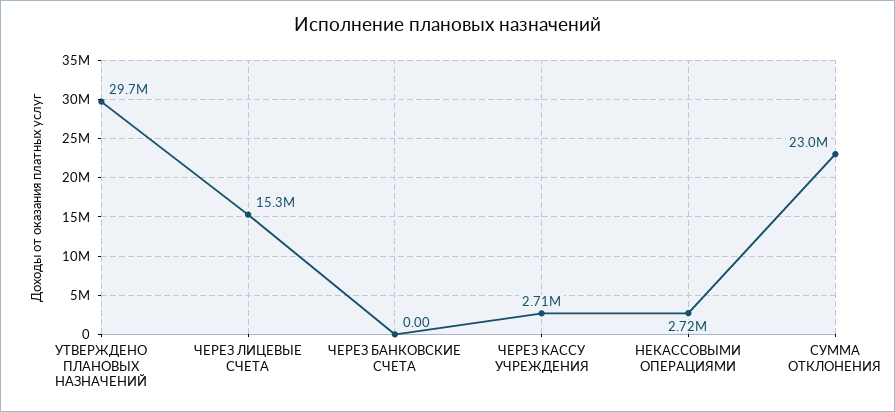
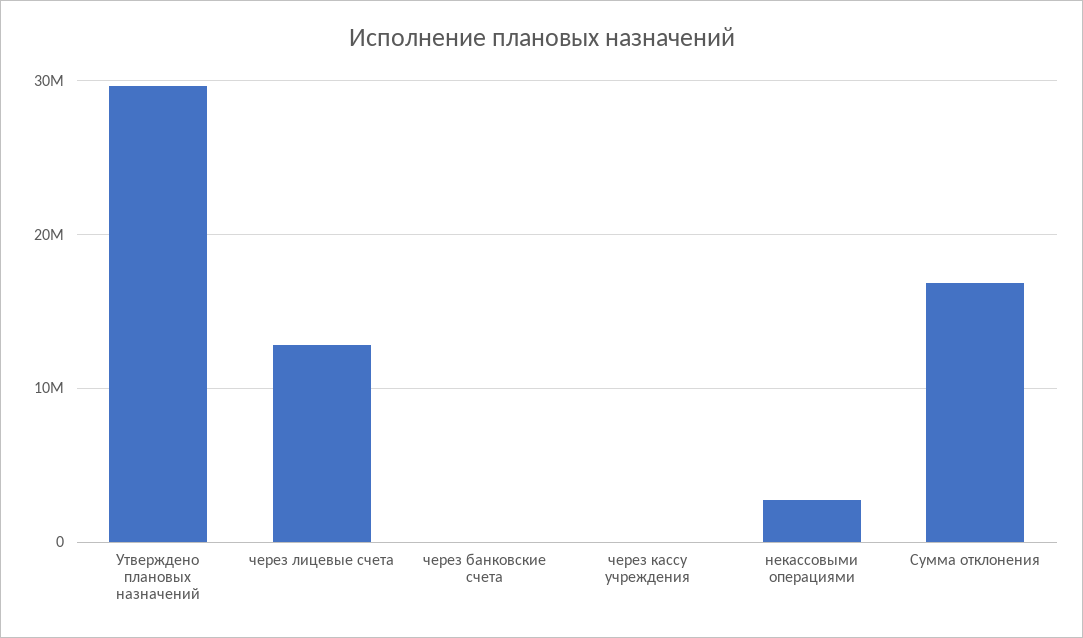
ЧЕРЕЗ ЛИЦЕВЫЕ СЧЕТА: 15300000 -> 13000000
ЧЕРЕЗ КАССУ УЧРЕЖДЕНИЯ: 2710000 -> 0
СУММА ОТКЛОНЕНИЯ: 23000000 -> 17000000

